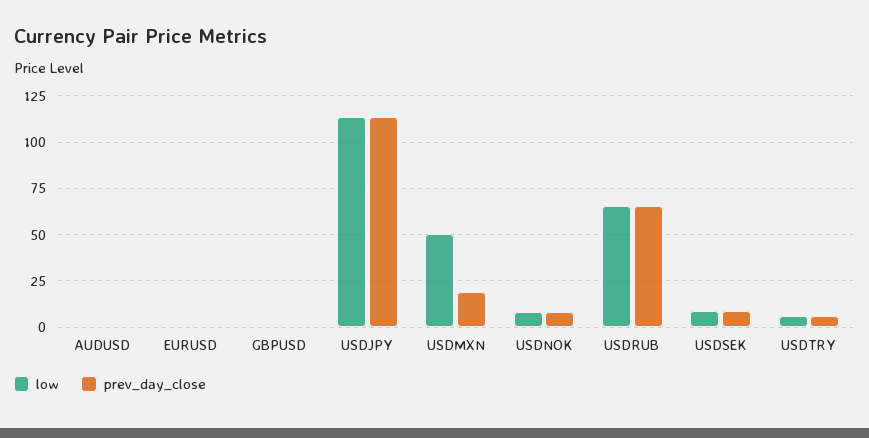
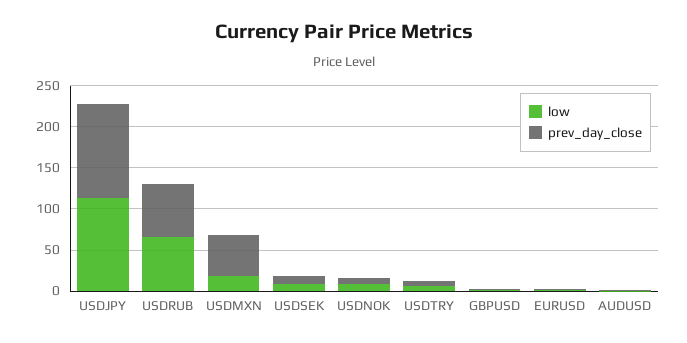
low, USDMXN: 50 -> 20
prev_day_close, USDMXN: 20 -> 50

